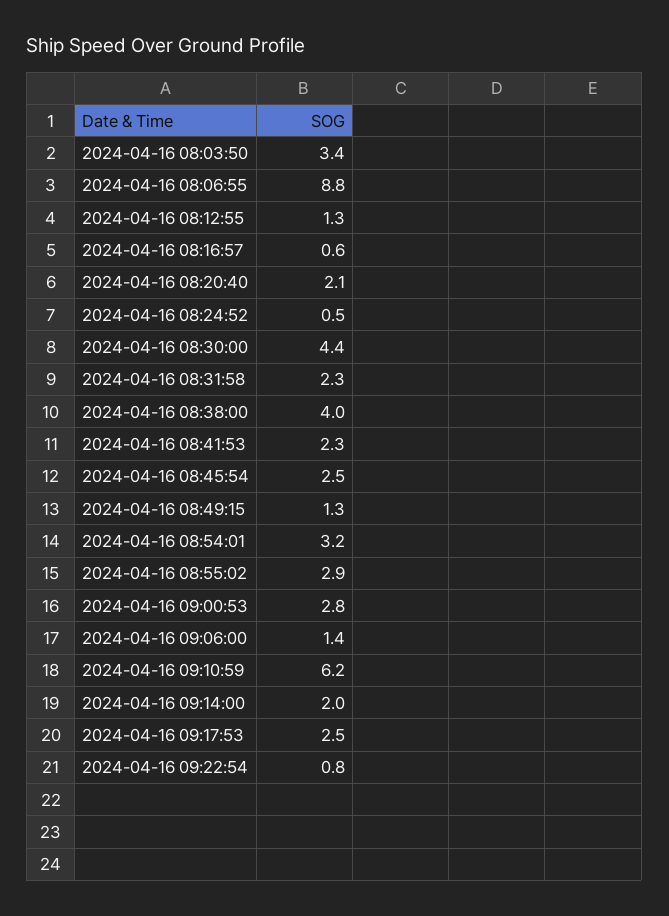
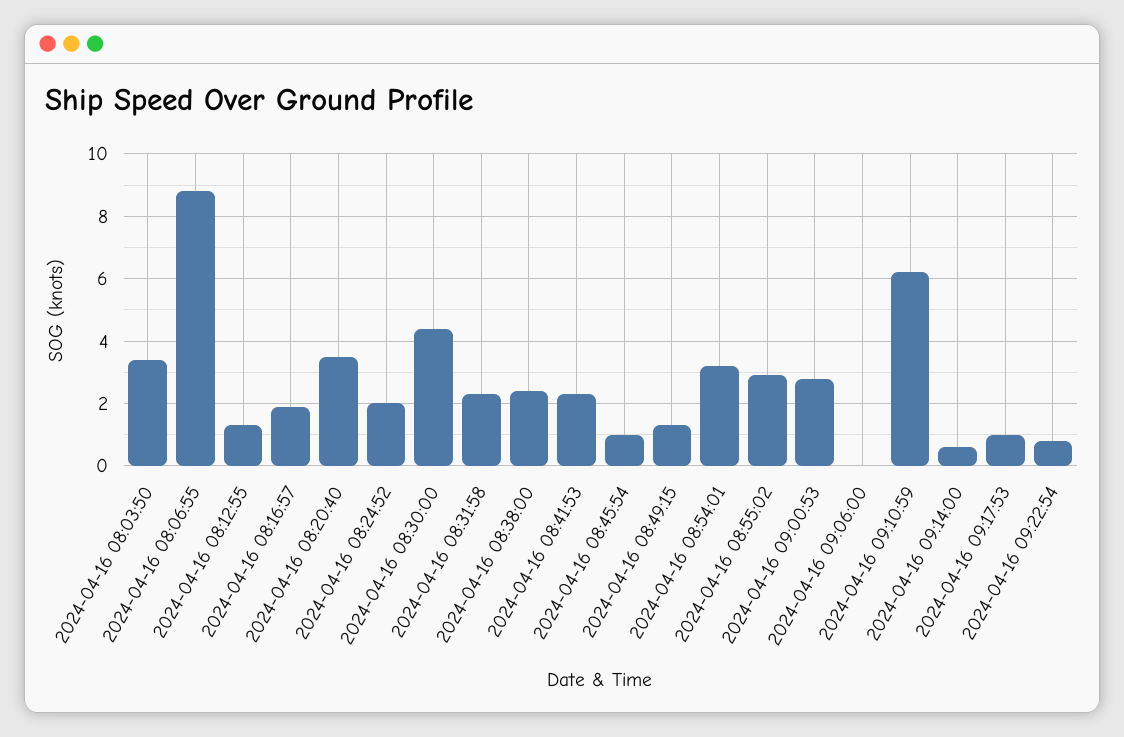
2024-04-16 08:16:57: 0.6 -> 2
2024-04-16 08:20:40: 2.1 -> 3.5
2024-04-16 08:24:52: 0.5 -> 2
2024-04-16 08:38:00: 4 -> 2.5
2024-04-16 08:45:54: 2.5 -> 1
2024-04-16 09:06:00: 1.4 -> 0
2024-04-16 09:14:00: 2 -> 0.5
2024-04-16 09:17:53: 2.5 -> 1

